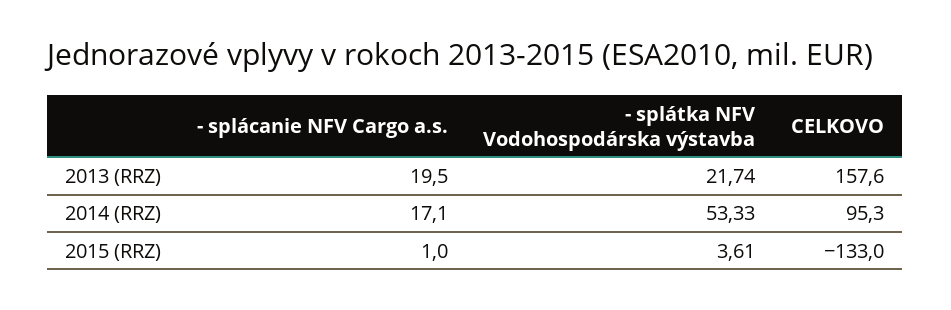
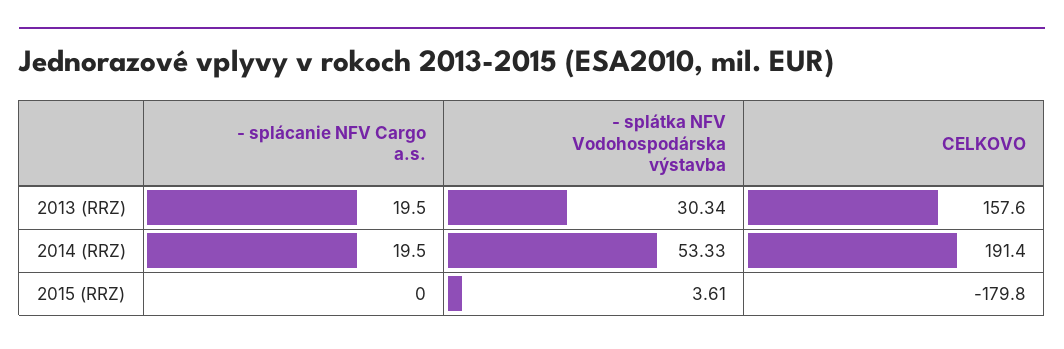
- splátka NFV Vodohospodárska výstavba, 2013 (RRZ): 21.74 -> 30.34
- splácanie NFV Cargo a.s., 2014 (RRZ): 17.1 -> 19.5
CELKOVO, 2014 (RRZ): 95.3 -> 191.4
- splácanie NFV Cargo a.s., 2015 (RRZ): 1 -> 0
CELKOVO, 2015 (RRZ): -133 -> -179.8

